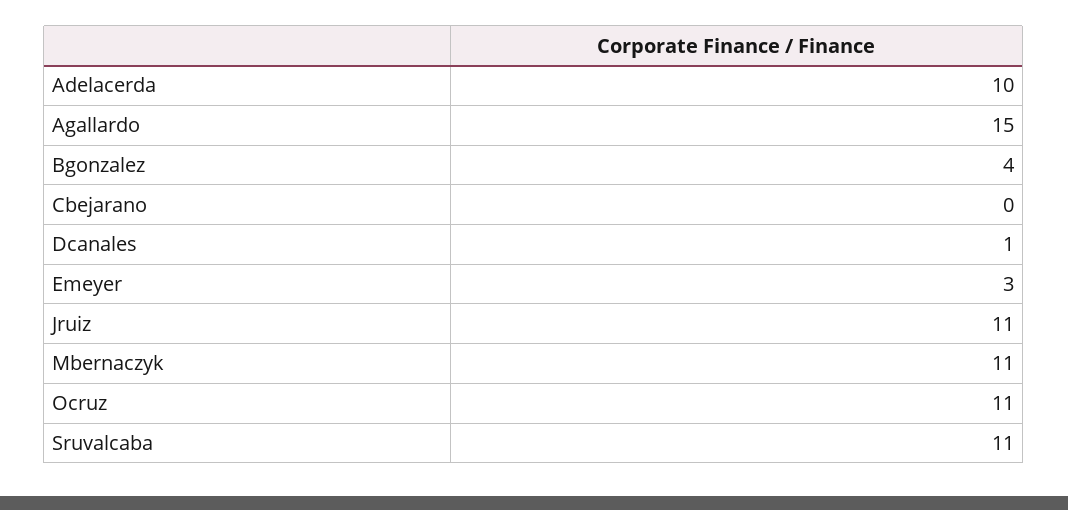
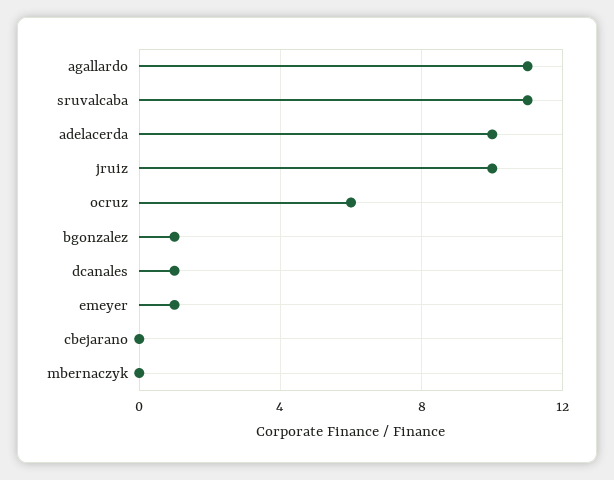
Agallardo: 15 -> 11
Bgonzalez: 4 -> 1
Emeyer: 3 -> 1
Jruiz: 11 -> 10
Mbernaczyk: 11 -> 0
Ocruz: 11 -> 6

